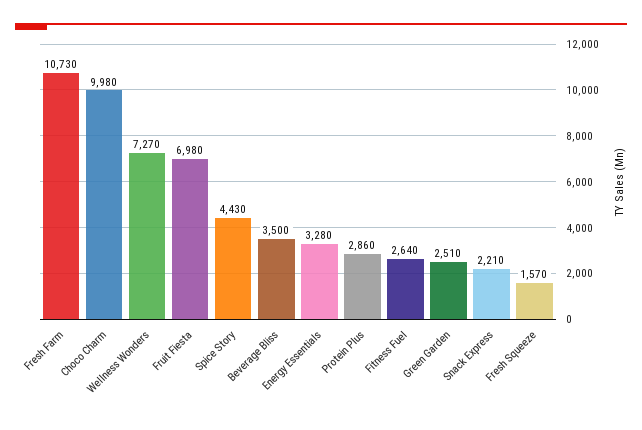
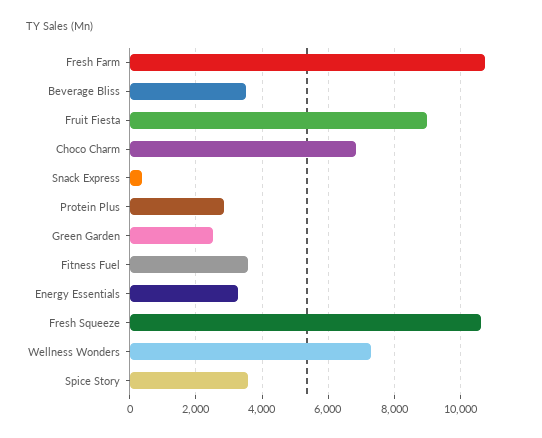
Choco Charm: 9980 -> 6800
Fruit Fiesta: 6980 -> 9000
Spice Story: 4430 -> 3600
Fitness Fuel: 2640 -> 3600
Snack Express: 2210 -> 400
Fresh Squeeze: 1570 -> 10600

